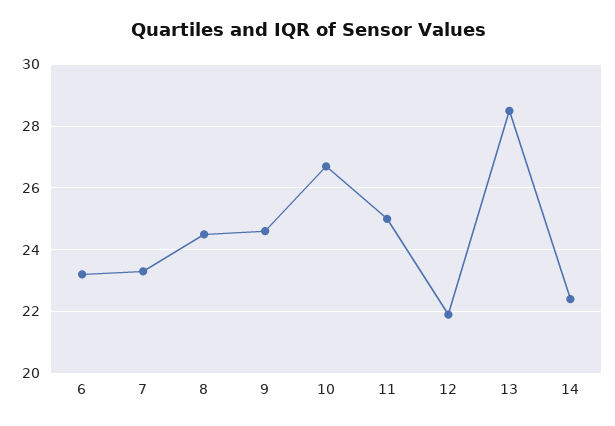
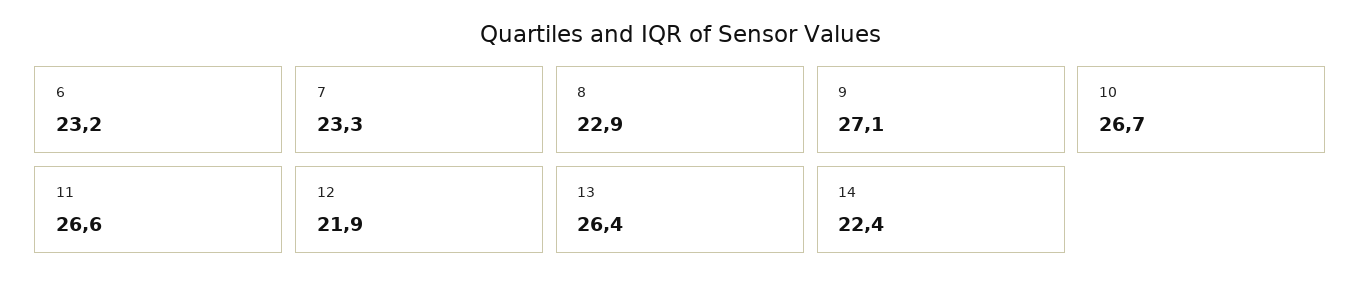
8: 24.5 -> 22.9
9: 24.5 -> 27.1
11: 25 -> 26.6
13: 28.5 -> 26.4

